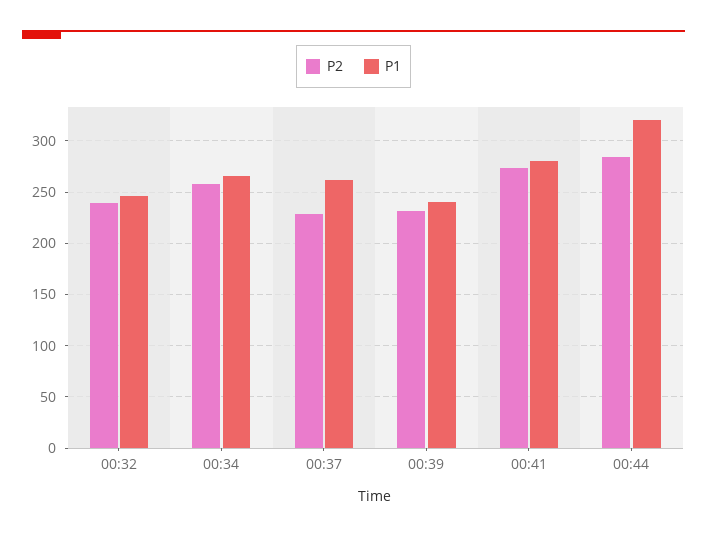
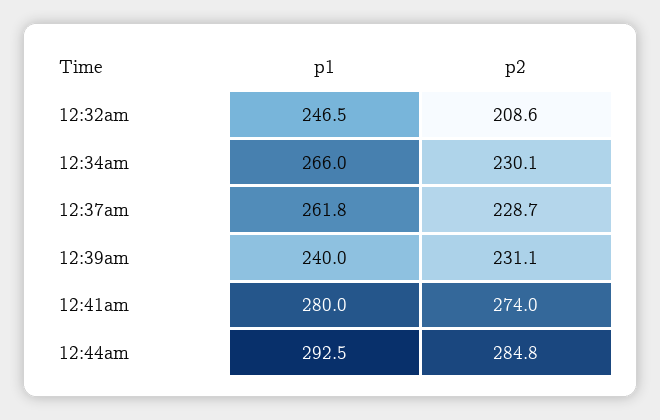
P2, 00:32: 240 -> 208.6
P2, 00:34: 260 -> 230.1
P1, 00:44: 320 -> 292.5

